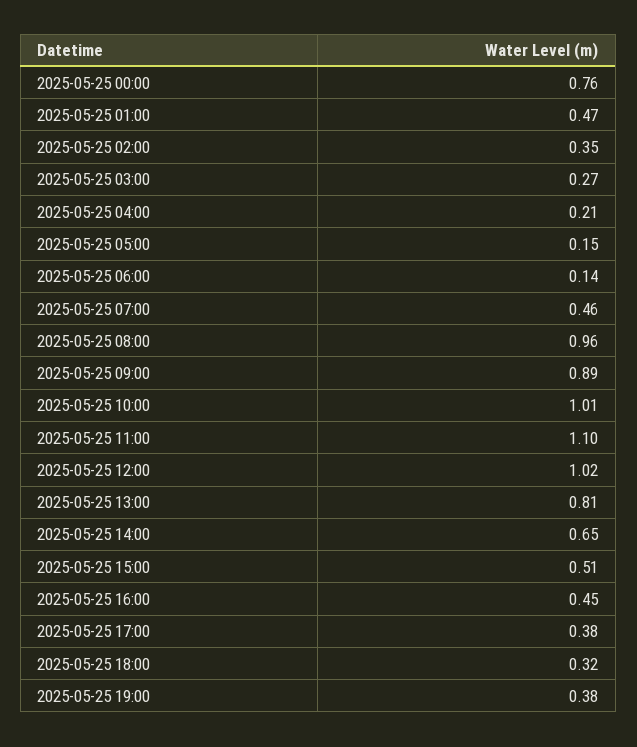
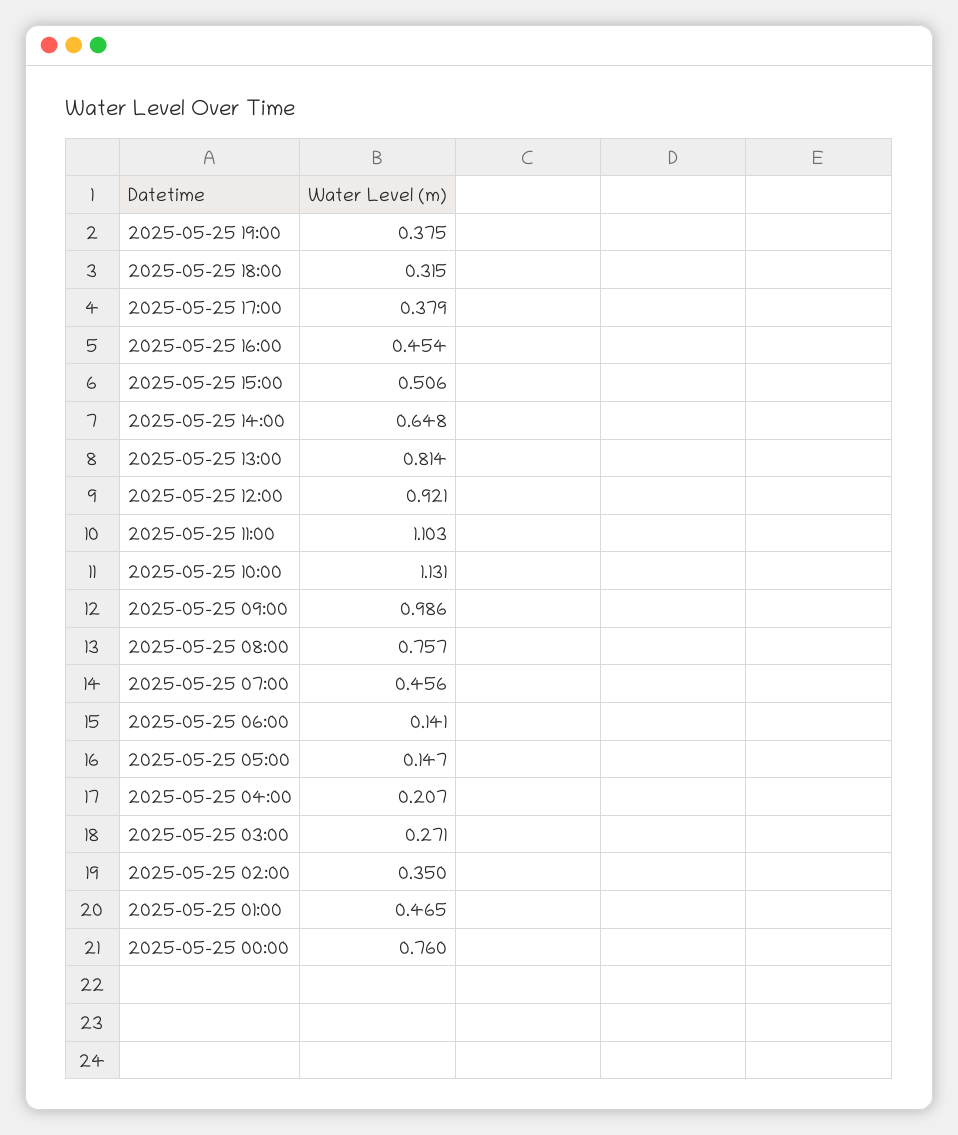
2025-05-25 08:00: 0.96 -> 0.757
2025-05-25 09:00: 0.89 -> 0.986
2025-05-25 10:00: 1.01 -> 1.131
2025-05-25 12:00: 1.02 -> 0.921

